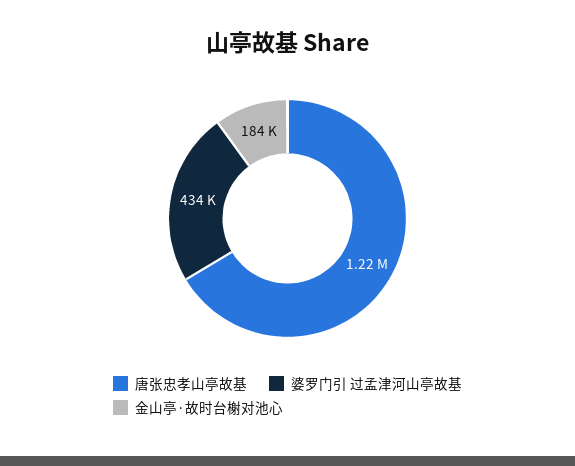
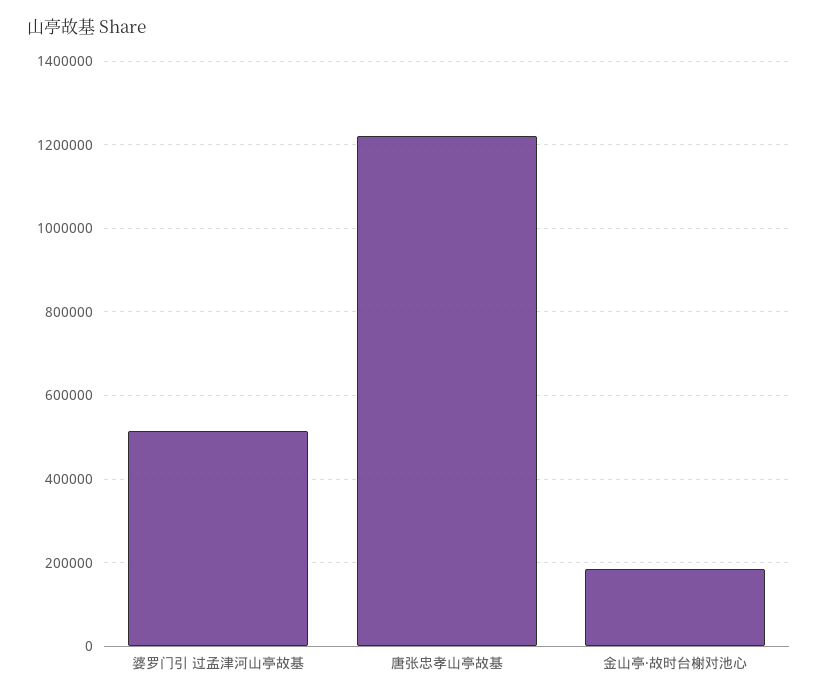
婆罗门引 过孟津河山亭故基: 434000 -> 520000

